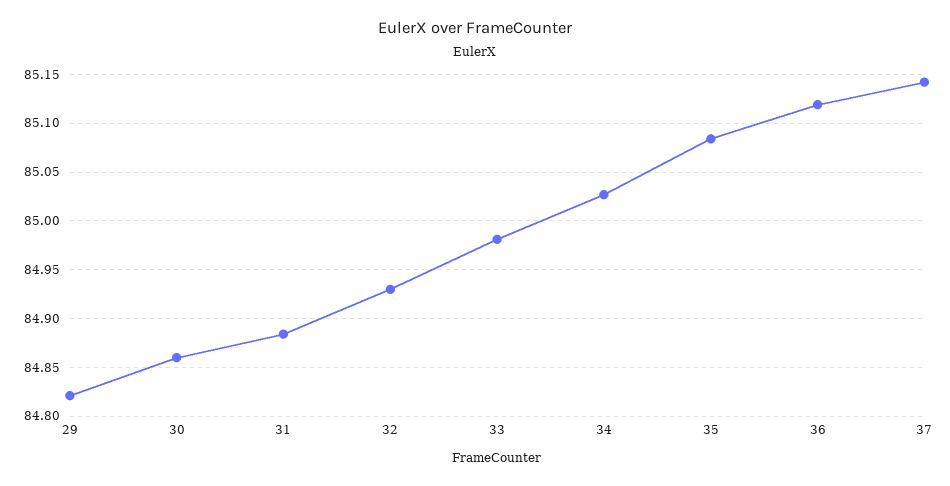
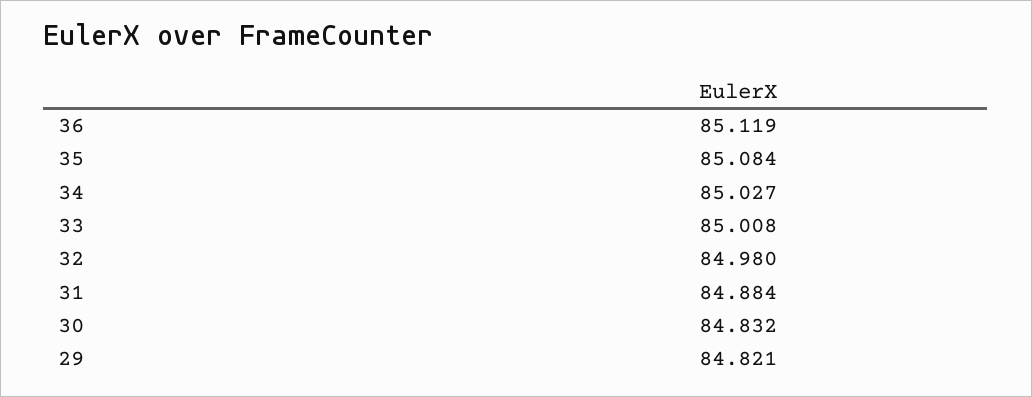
30: 84.86 -> 84.832
32: 84.93 -> 84.98
33: 84.98 -> 85.008
37: 85.14 -> none

